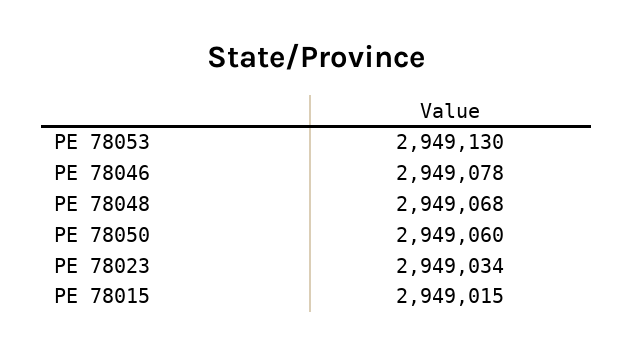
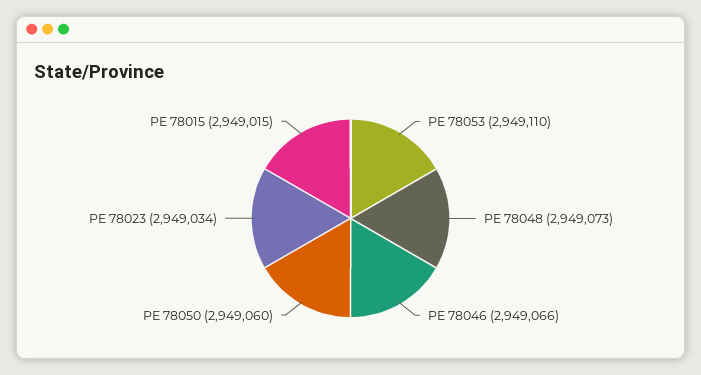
PE 78053: 2949130 -> 2949110
PE 78046: 2949078 -> 2949066
PE 78048: 2949068 -> 2949073

